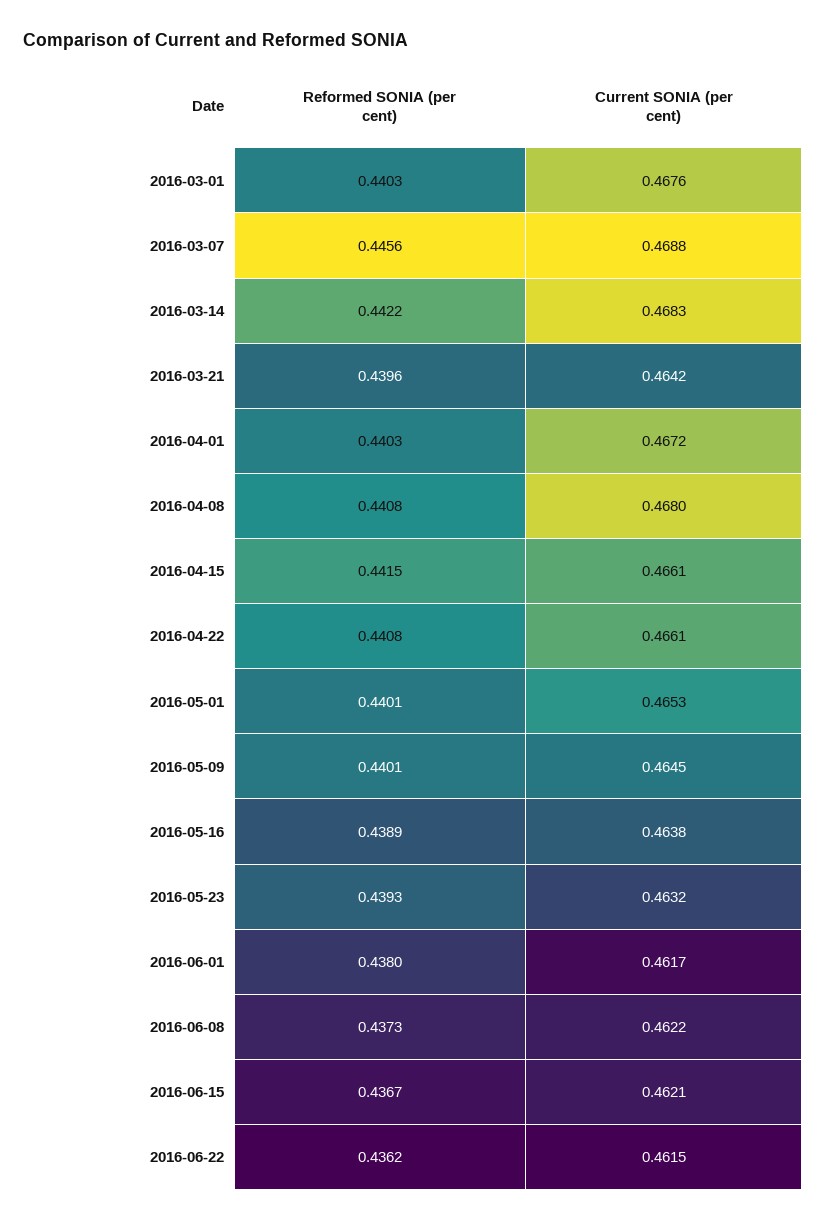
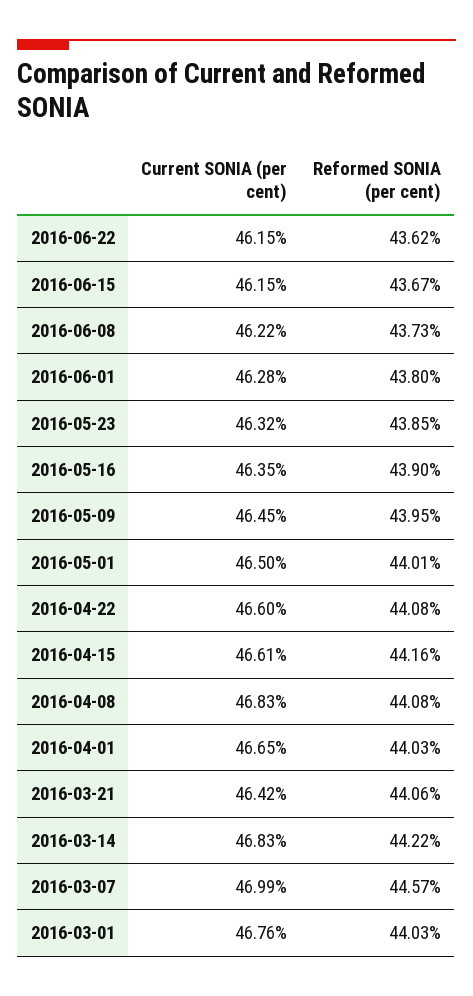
Reformed SONIA (per cent), 2016-03-07: 0.4456 -> 0.4457
Current SONIA (per cent), 2016-03-07: 0.4688 -> 0.4699
Reformed SONIA (per cent), 2016-03-21: 0.4396 -> 0.4406
Current SONIA (per cent), 2016-04-01: 0.4672 -> 0.4665
Current SONIA (per cent), 2016-04-08: 0.468 -> 0.4683
Reformed SONIA (per cent), 2016-04-15: 0.4415 -> 0.4416
Current SONIA (per cent), 2016-04-22: 0.4661 -> 0.466
Current SONIA (per cent), 2016-05-01: 0.4653 -> 0.465
Reformed SONIA (per cent), 2016-05-09: 0.4401 -> 0.4395
Reformed SONIA (per cent), 2016-05-16: 0.4389 -> 0.439
Current SONIA (per cent), 2016-05-16: 0.4638 -> 0.4635
Reformed SONIA (per cent), 2016-05-23: 0.4393 -> 0.4385
Current SONIA (per cent), 2016-06-01: 0.4617 -> 0.4628
Current SONIA (per cent), 2016-06-15: 0.4621 -> 0.4615

